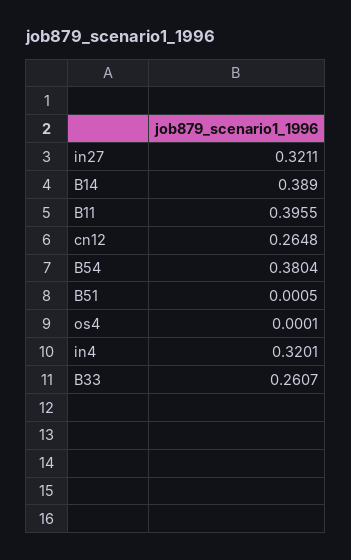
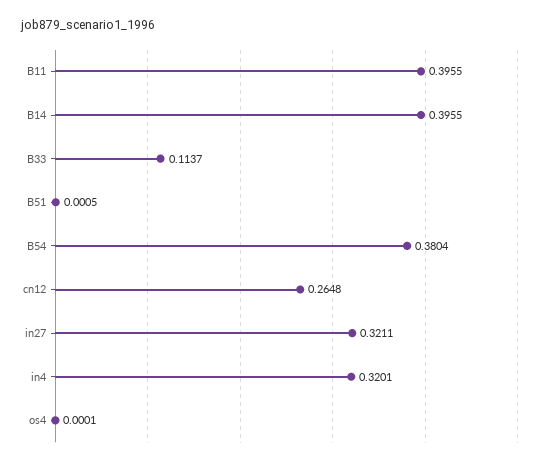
B14: 0.389 -> 0.3955
B33: 0.2607 -> 0.1137

